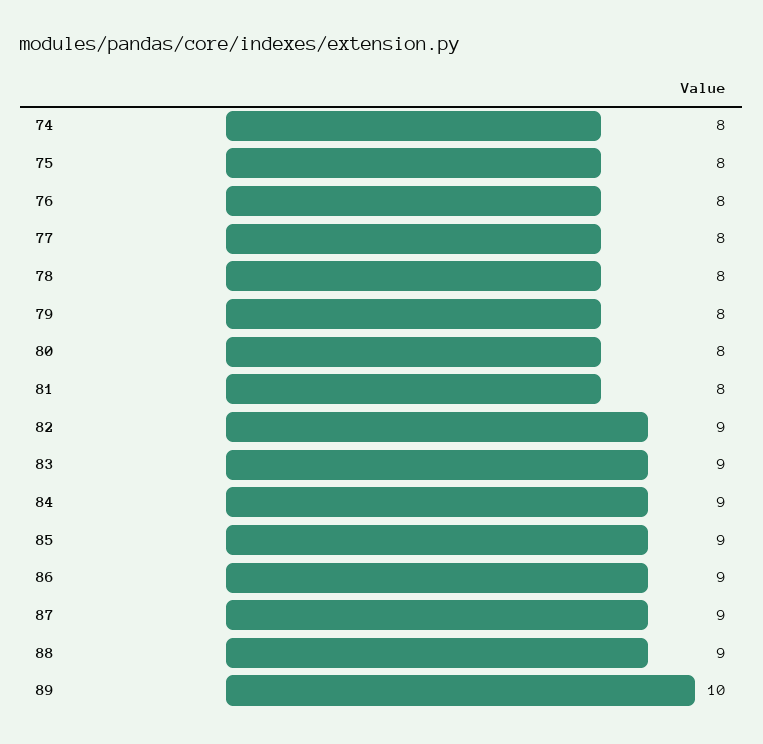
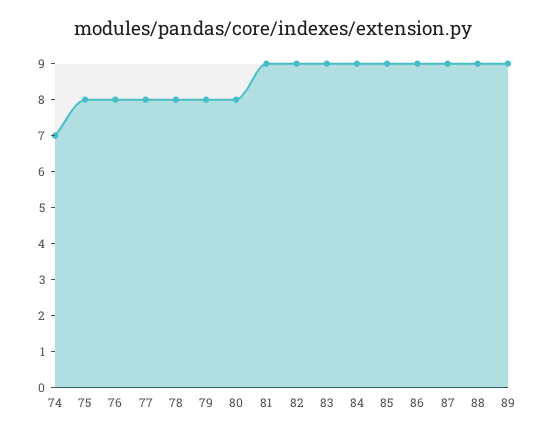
74: 8 -> 7
81: 8 -> 9
89: 10 -> 9

